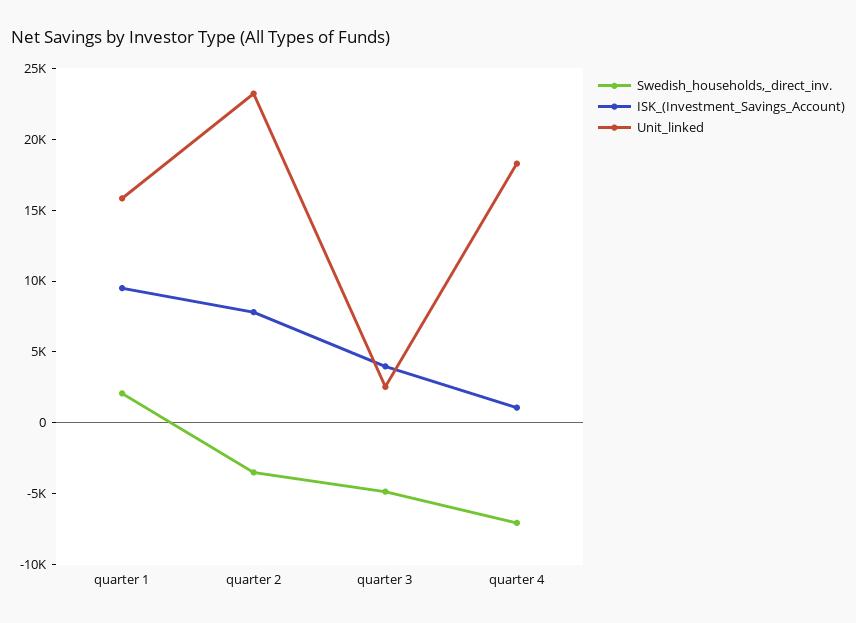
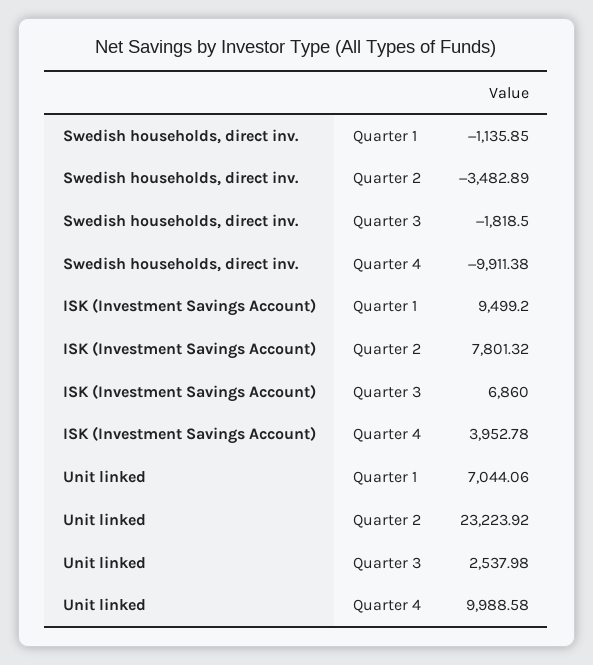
Swedish_households,_direct_inv., quarter 1: 2000 -> -1135.85
Unit_linked, quarter 1: 16000 -> 7044.06
Swedish_households,_direct_inv., quarter 3: -5000 -> -1818.5
ISK_(Investment_Savings_Account), quarter 3: 4000 -> 6860
Swedish_households,_direct_inv., quarter 4: -7000 -> -9911.38
ISK_(Investment_Savings_Account), quarter 4: 1000 -> 3952.78
Unit_linked, quarter 4: 18000 -> 9988.58

